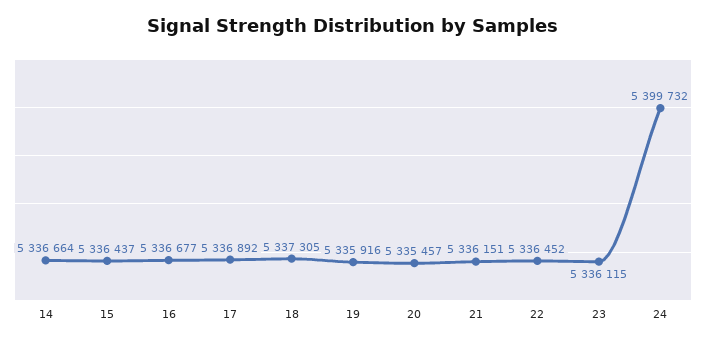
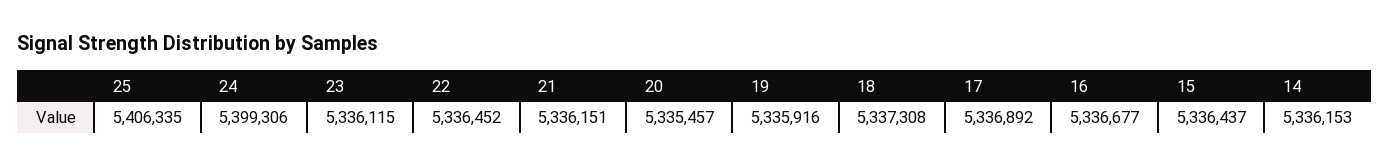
14: 5336664 -> 5336153
18: 5337305 -> 5337308
24: 5399732 -> 5399306
25: none -> 5406335

